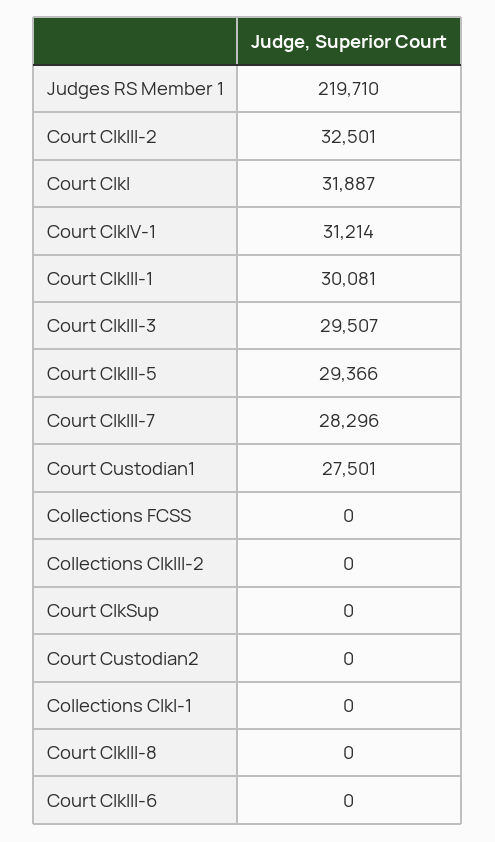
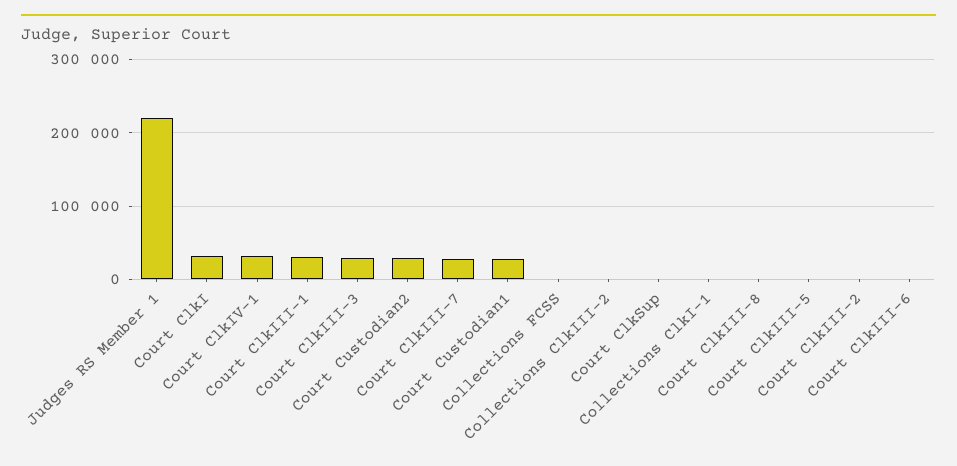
Court ClkIII-2: 32501 -> 0
Court ClkIII-5: 29366 -> 0
Court Custodian2: 0 -> 30000

